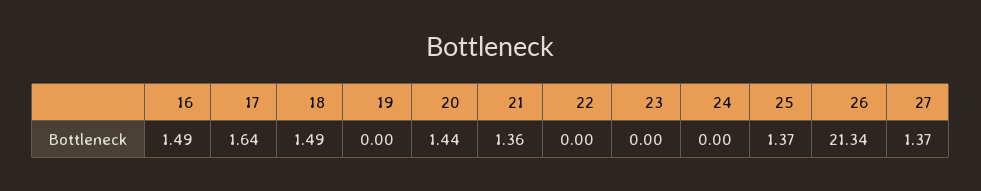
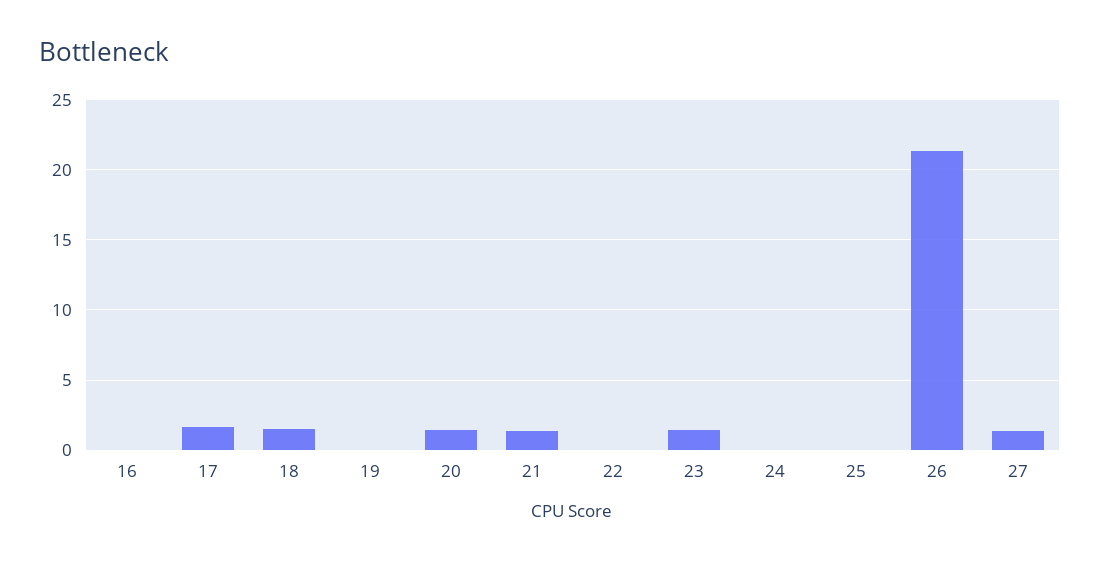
16: 1.49 -> 0
23: 0 -> 1.5
25: 1.37 -> 0

